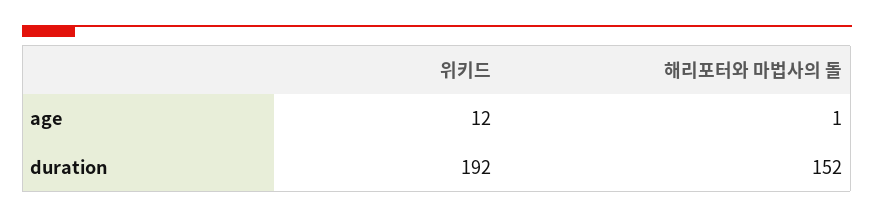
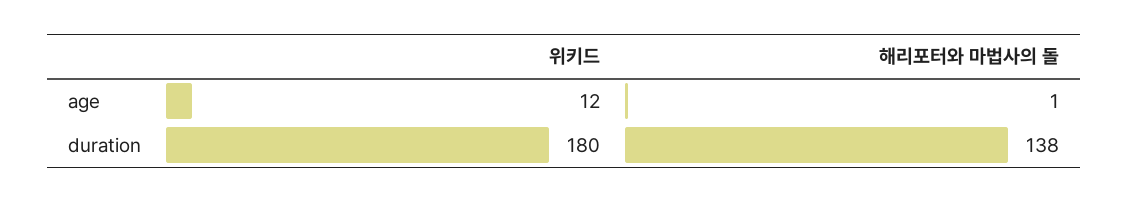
위키드, duration: 192 -> 180
해리포터와 마법사의 돌, duration: 152 -> 138

